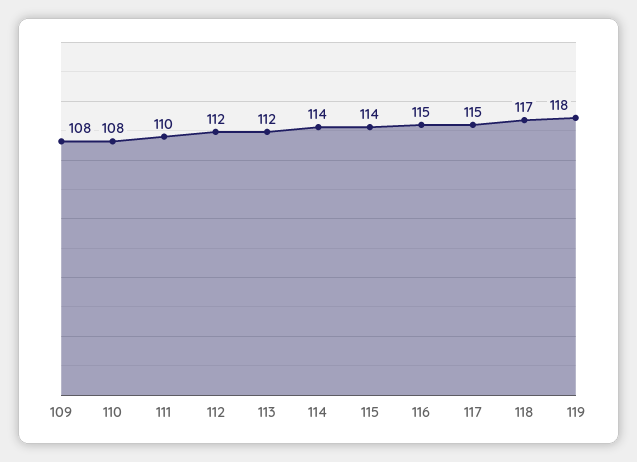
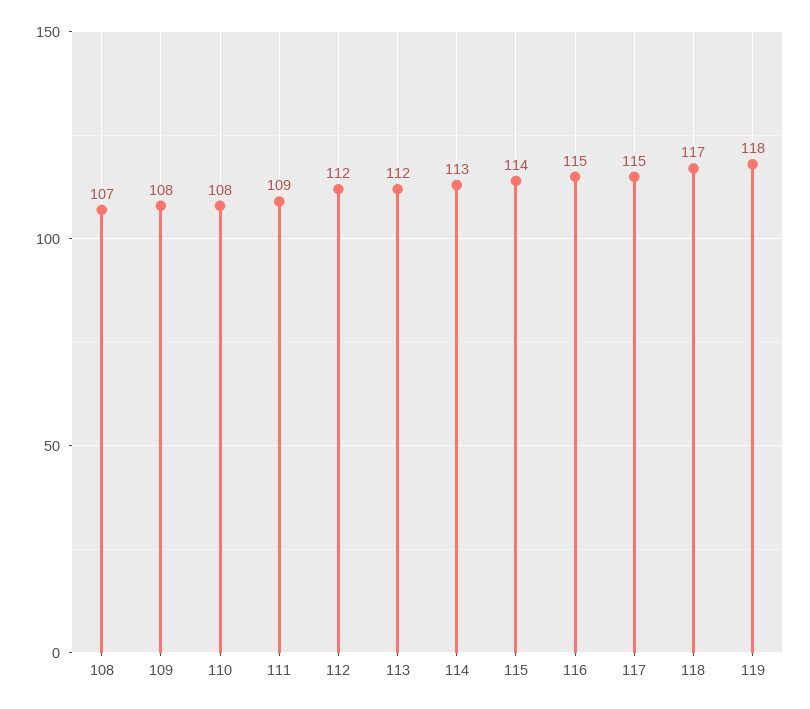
111: 110 -> 109
114: 114 -> 113
108: none -> 107

